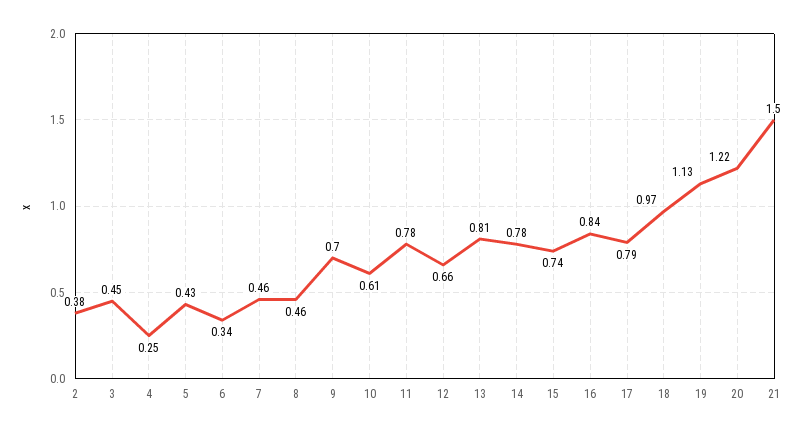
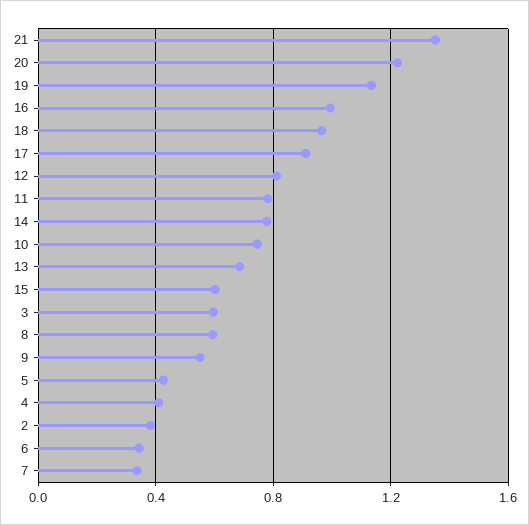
3: 0.45 -> 0.6
4: 0.25 -> 0.4
7: 0.46 -> 0.35
8: 0.46 -> 0.6
9: 0.7 -> 0.55
10: 0.61 -> 0.75
12: 0.66 -> 0.8
13: 0.81 -> 0.7
15: 0.74 -> 0.6
16: 0.84 -> 1
17: 0.79 -> 0.9
21: 1.5 -> 1.35

